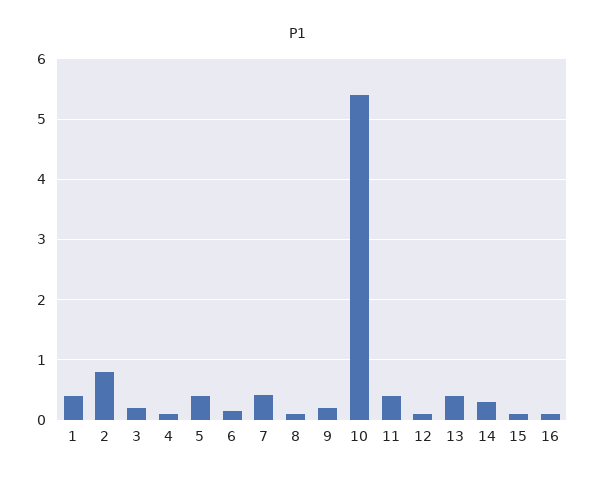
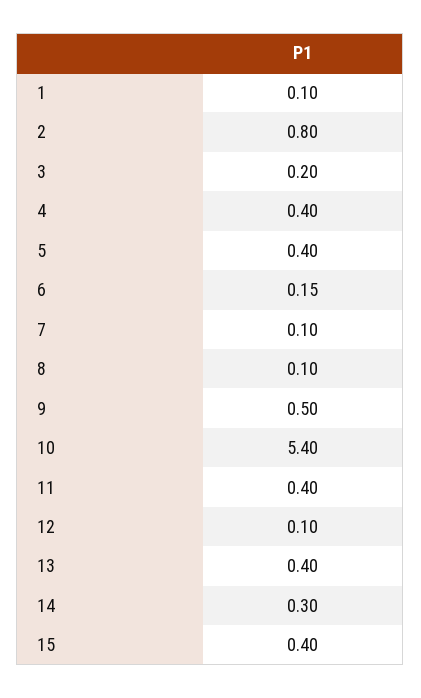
1: 0.4 -> 0.1
4: 0.1 -> 0.4
7: 0.4 -> 0.1
9: 0.2 -> 0.5
15: 0.1 -> 0.4
16: 0.1 -> none

